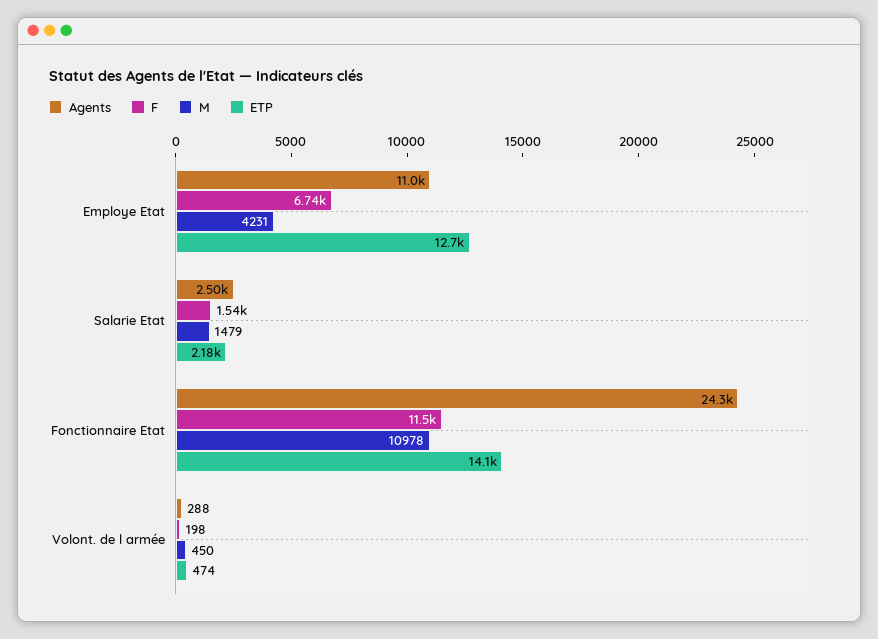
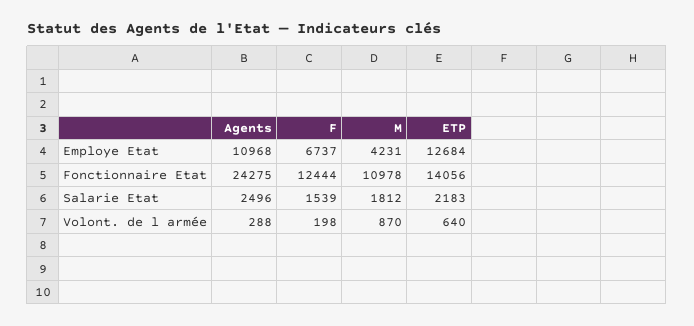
M, Salarie Etat: 1479 -> 1812
F, Fonctionnaire Etat: 11500 -> 12444
M, Volont. de l armée: 450 -> 870
ETP, Volont. de l armée: 474 -> 640

